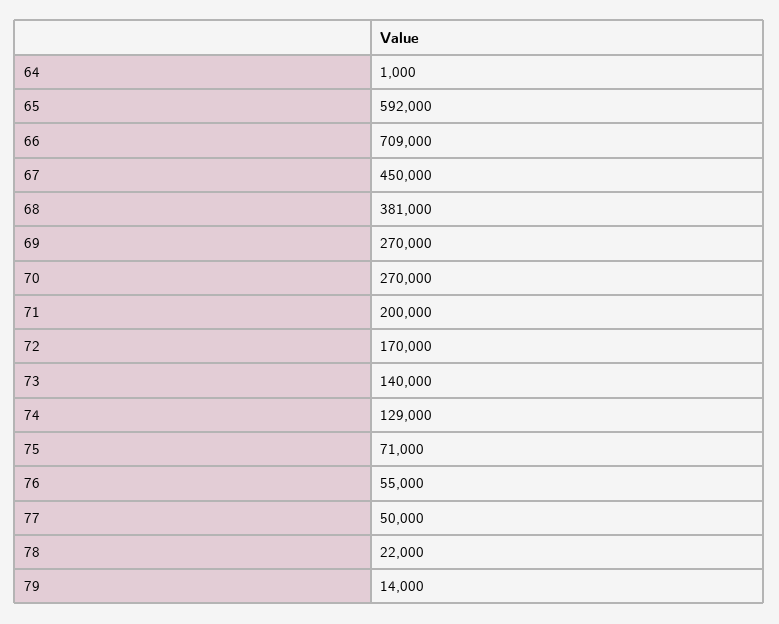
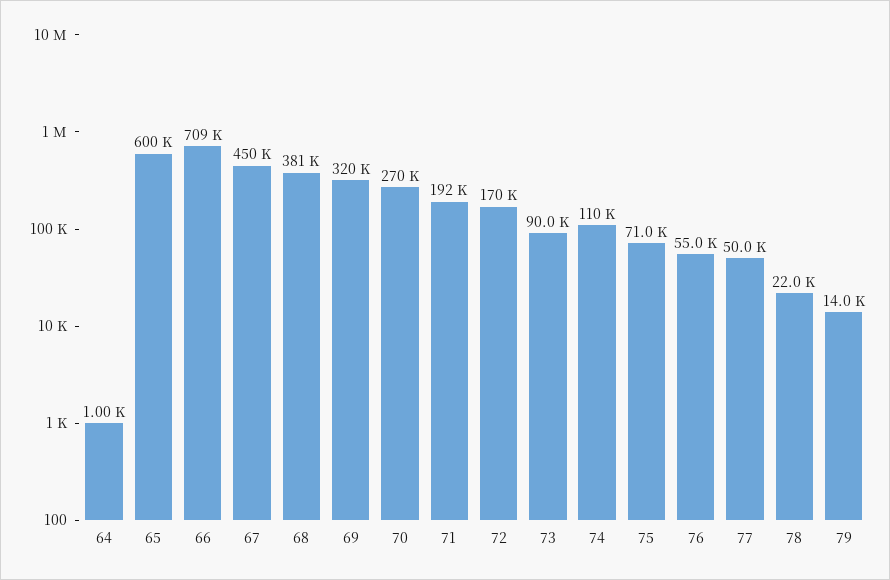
65: 592000 -> 600000
69: 270000 -> 320000
71: 200000 -> 192000
73: 140000 -> 90000
74: 129000 -> 110000

